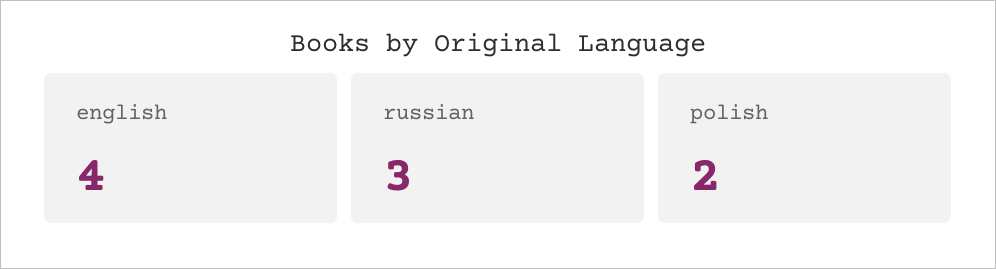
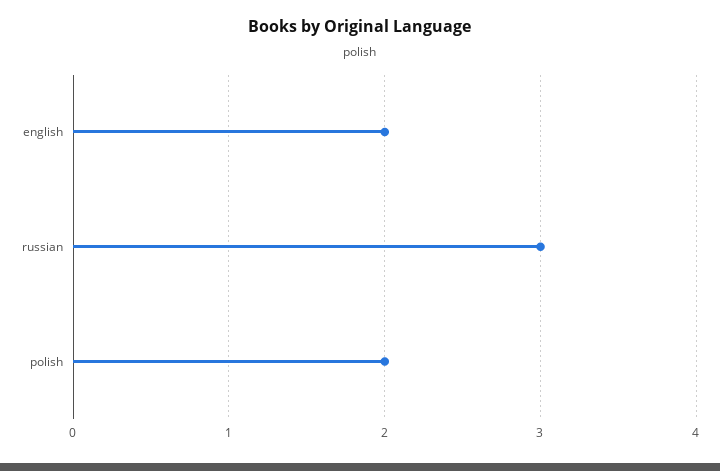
english: 4 -> 2

